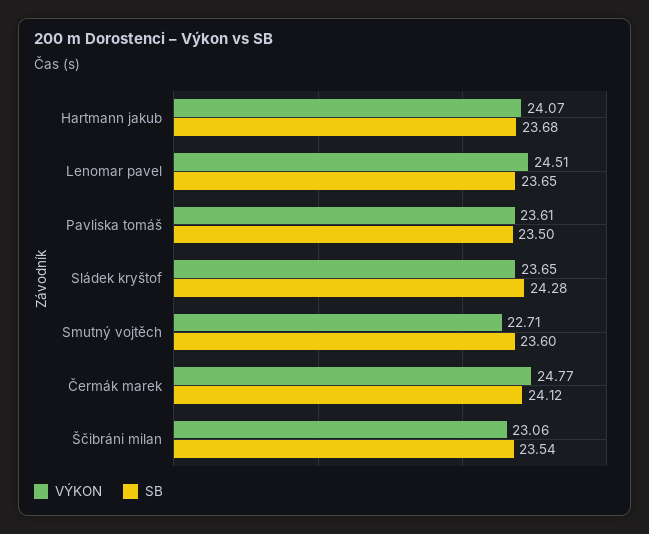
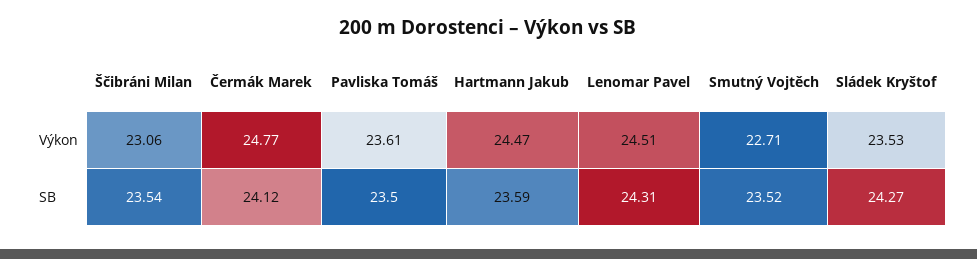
VÝKON, Hartmann jakub: 24.07 -> 24.47
SB, Hartmann jakub: 23.68 -> 23.59
SB, Lenomar pavel: 23.65 -> 24.31
VÝKON, Sládek kryštof: 23.65 -> 23.53
SB, Sládek kryštof: 24.28 -> 24.27
SB, Smutný vojtěch: 23.6 -> 23.52

